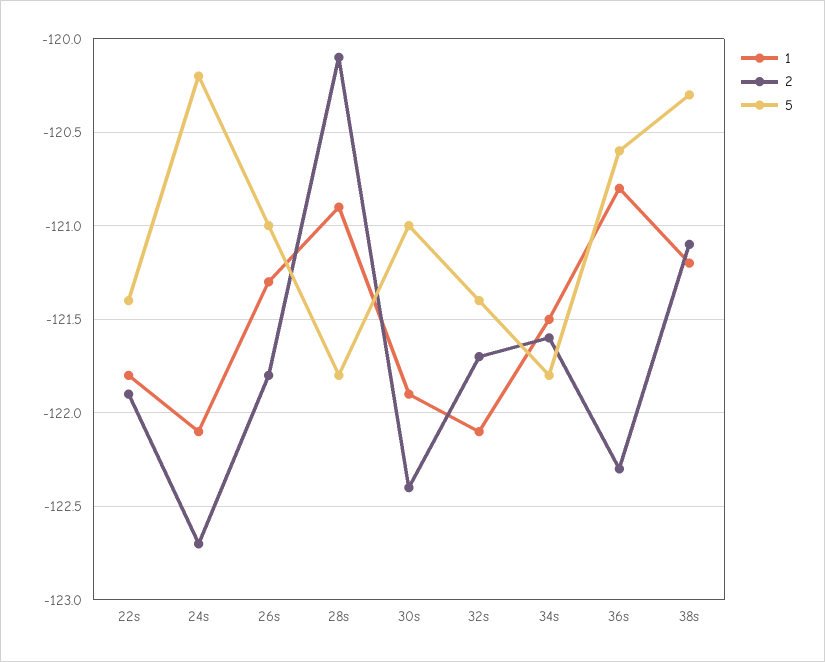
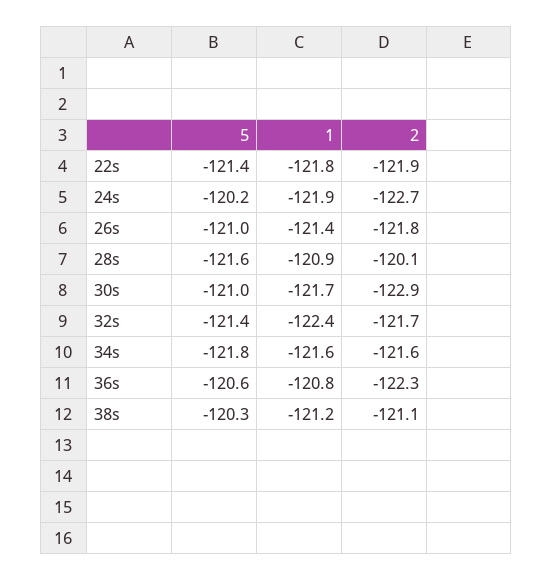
1, 24s: -122.1 -> -121.9
1, 26s: -121.3 -> -121.4
5, 28s: -121.8 -> -121.6
1, 30s: -121.9 -> -121.7
2, 30s: -122.4 -> -122.9
1, 32s: -122.1 -> -122.4
1, 34s: -121.5 -> -121.6

